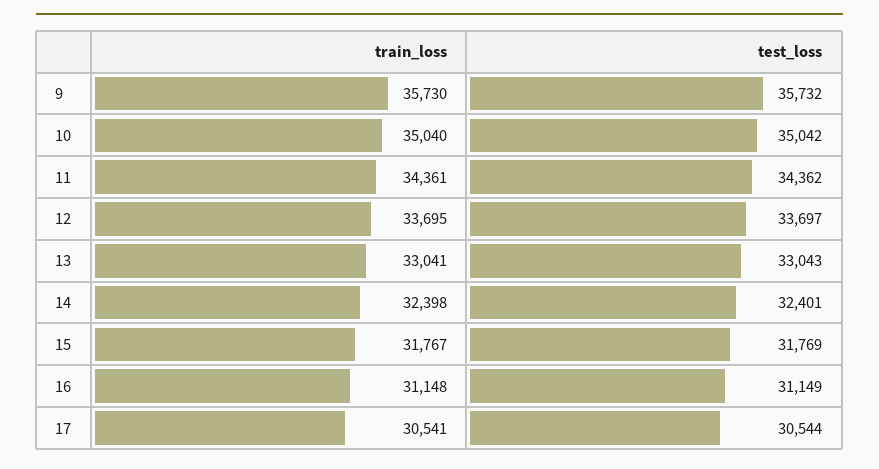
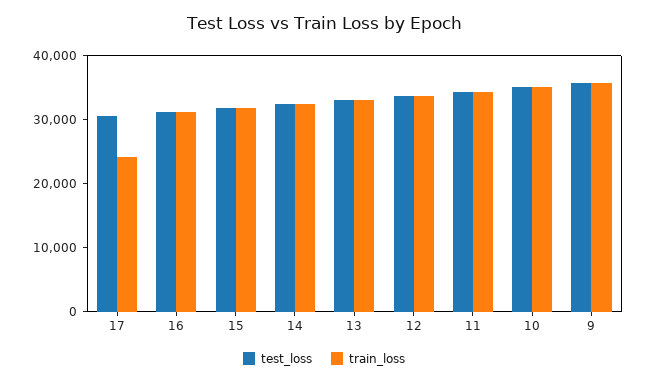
train_loss, 17: 30541 -> 24000

